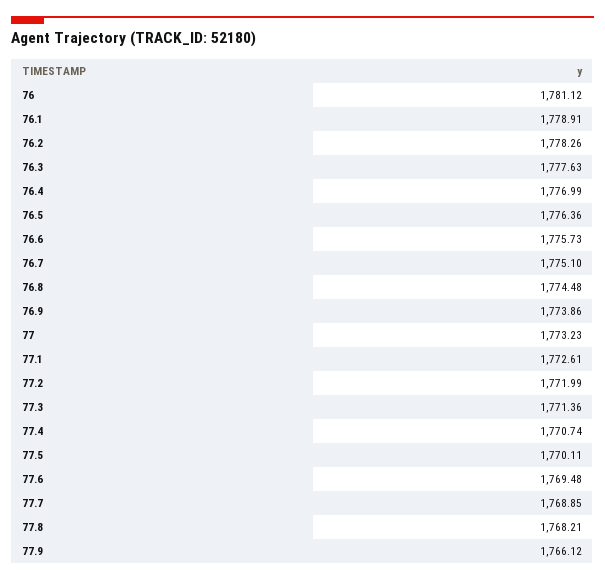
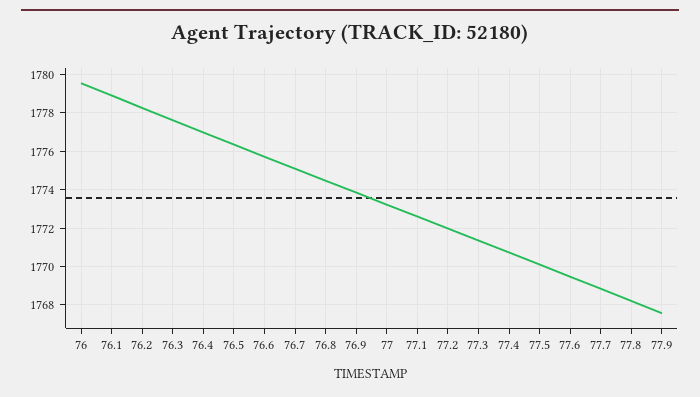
76: 1781.12 -> 1779.5
77.9: 1766.12 -> 1767.5

